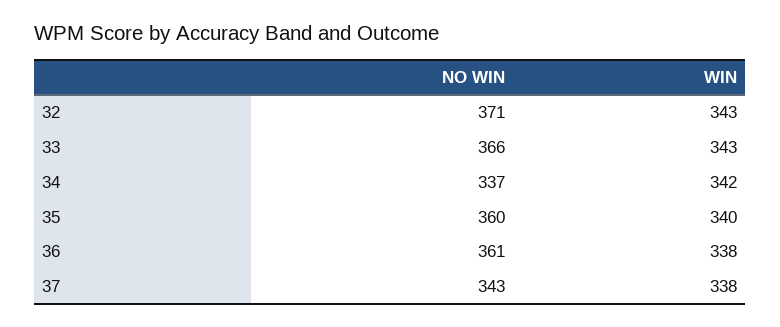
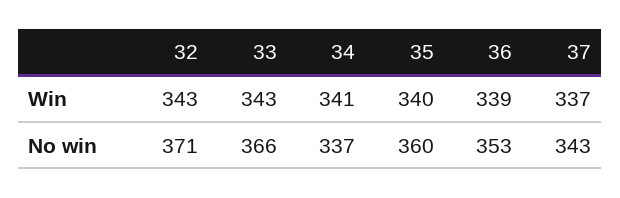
WIN, 34: 342 -> 341
NO WIN, 36: 361 -> 353
WIN, 36: 338 -> 339
WIN, 37: 338 -> 337

